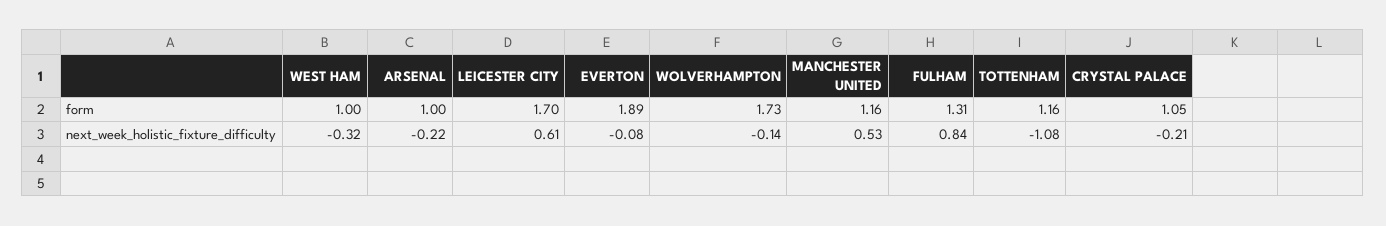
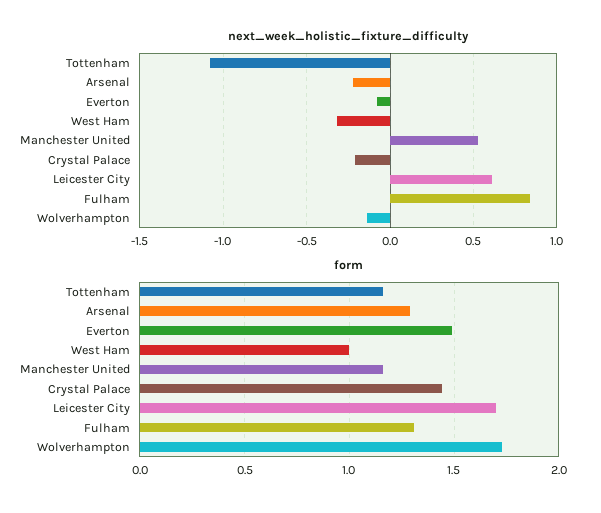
form, ARSENAL: 1 -> 1.3
form, EVERTON: 1.89 -> 1.5
form, CRYSTAL PALACE: 1.05 -> 1.45

